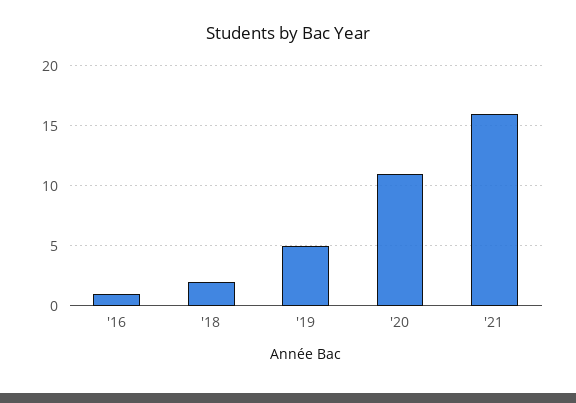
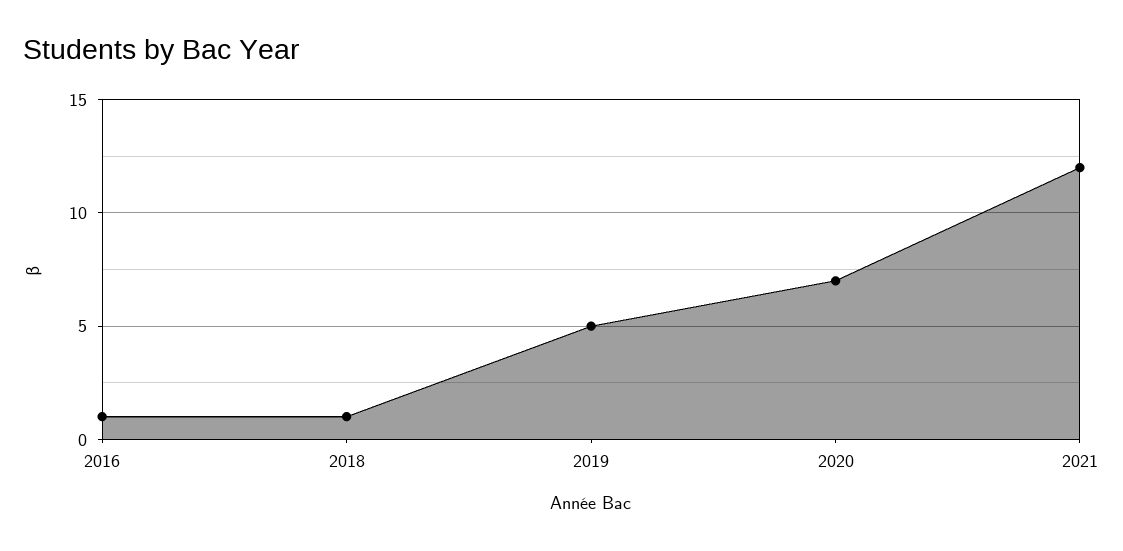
'18: 2 -> 1
'20: 11 -> 7
'21: 16 -> 12

